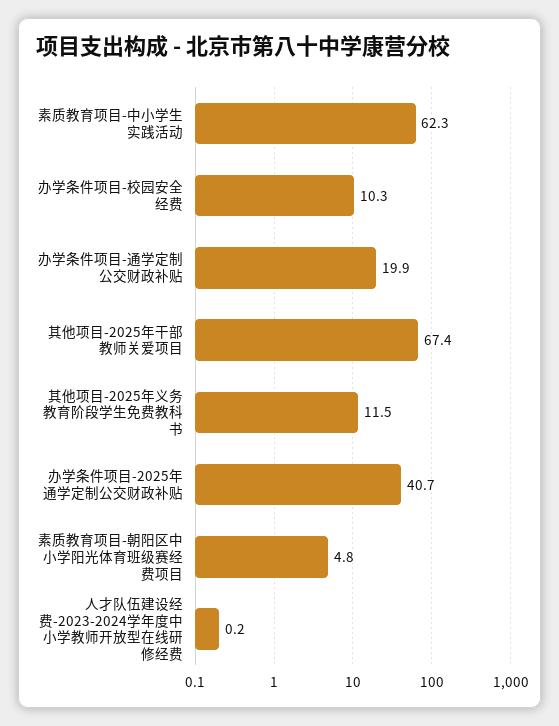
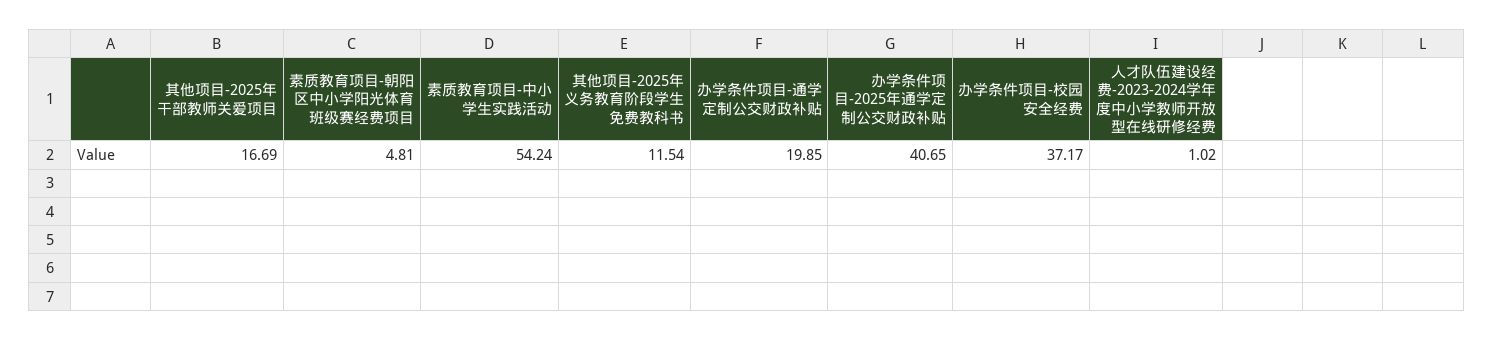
素质教育项目-中小学生实践活动: 62.3 -> 54.24
办学条件项目-校园安全经费: 10.3 -> 37.17
其他项目-2025年干部教师关爱项目: 67.4 -> 16.69
人才队伍建设经费-2023-2024学年度中小学教师开放型在线研修经费: 0.2 -> 1.02

